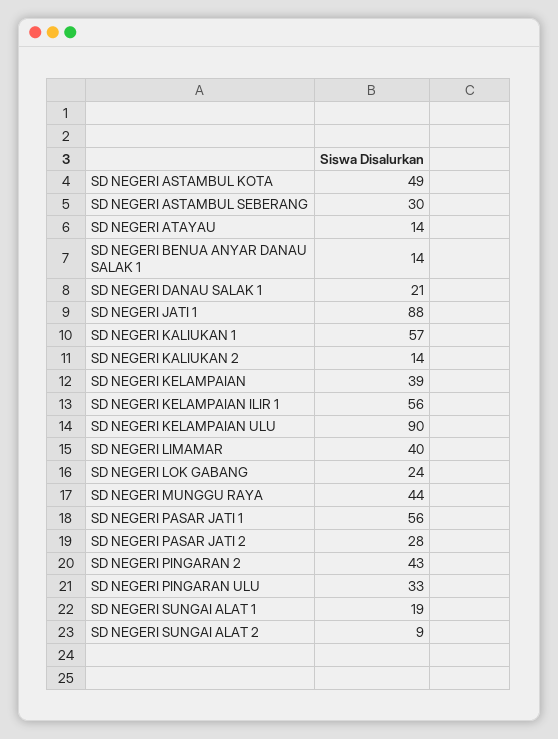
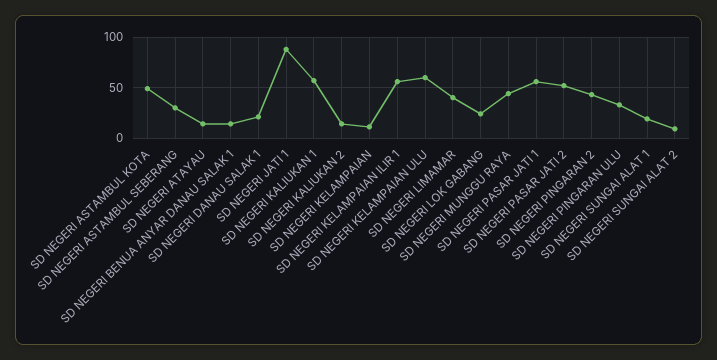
SD NEGERI KELAMPAIAN: 39 -> 10
SD NEGERI KELAMPAIAN ULU: 90 -> 60
SD NEGERI PASAR JATI 2: 28 -> 50

